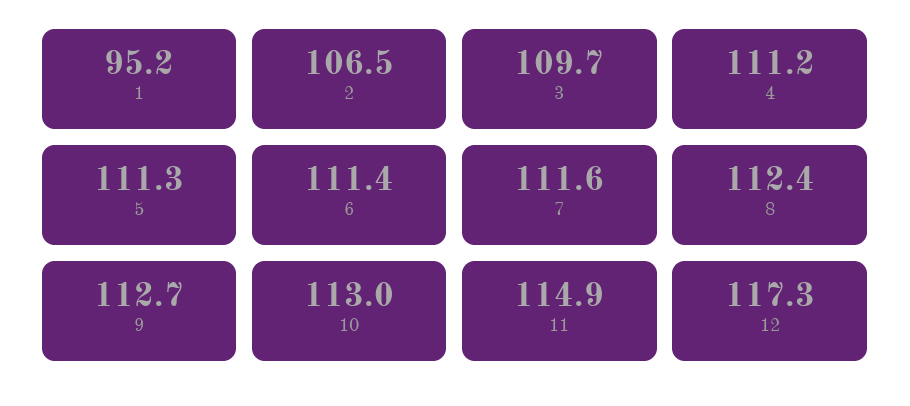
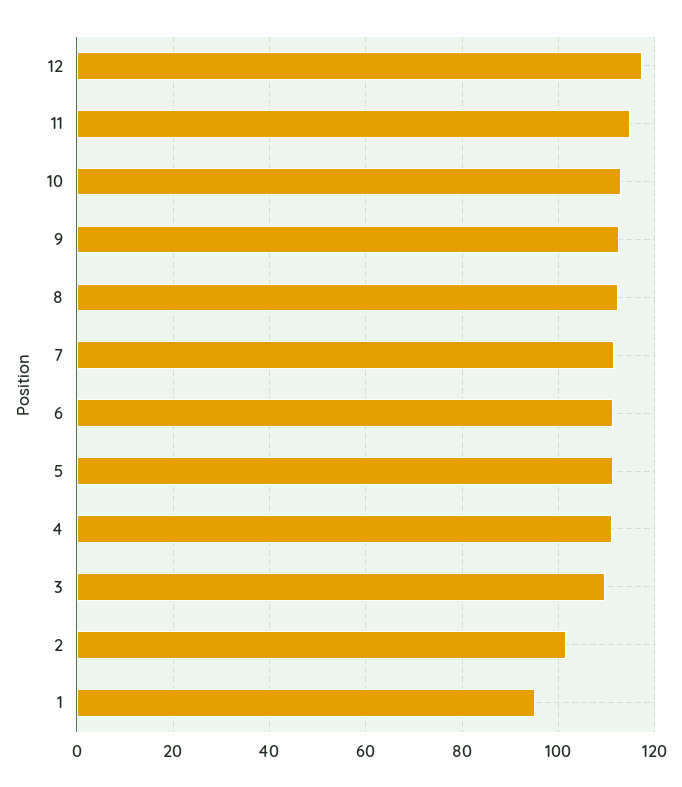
2: 106.5 -> 102

